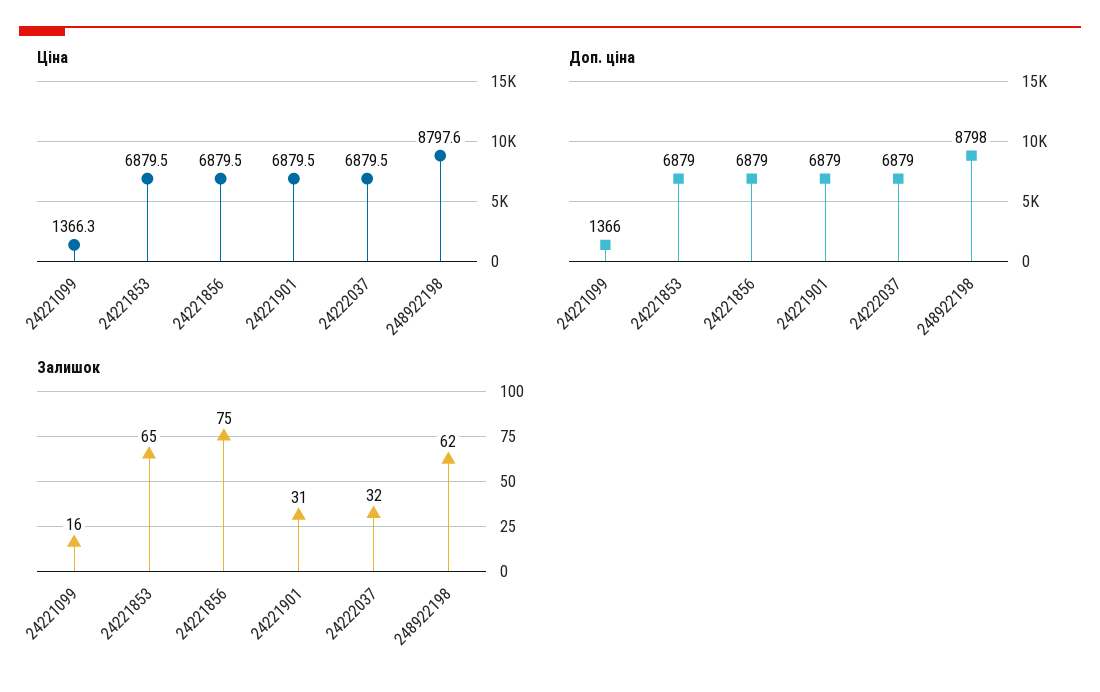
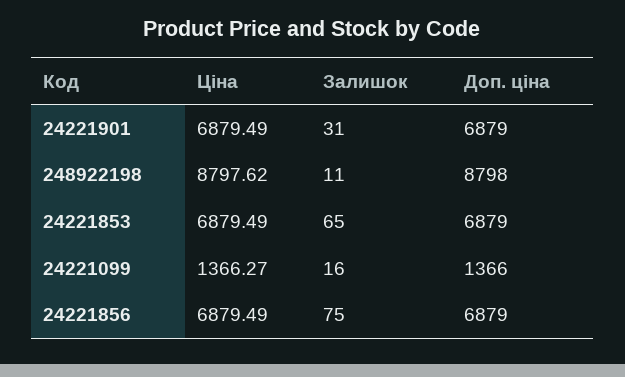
Ціна, 24222037: 6879.5 -> none
Доп. ціна, 24222037: 6879 -> none
Залишок, 24222037: 32 -> none
Залишок, 248922198: 62 -> 11

